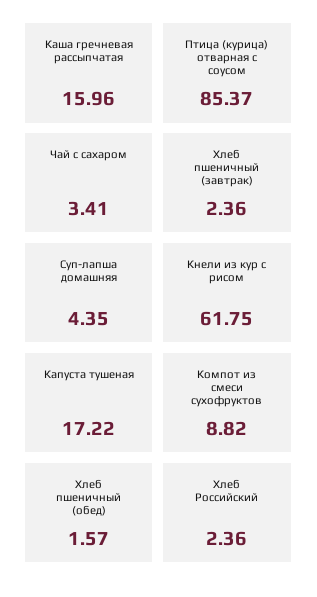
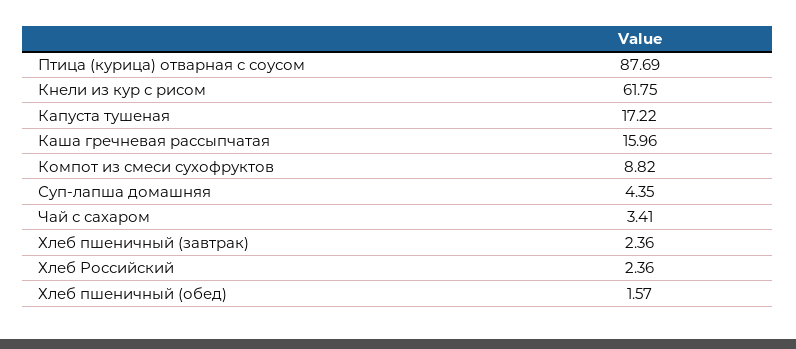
Птица (курица) отварная с соусом: 85.37 -> 87.69

